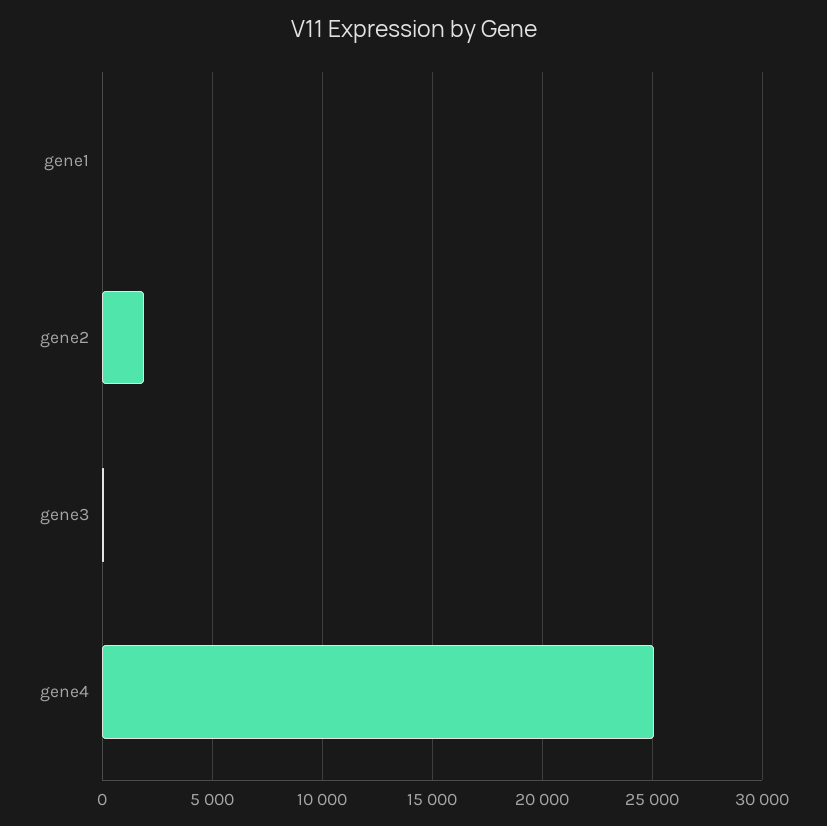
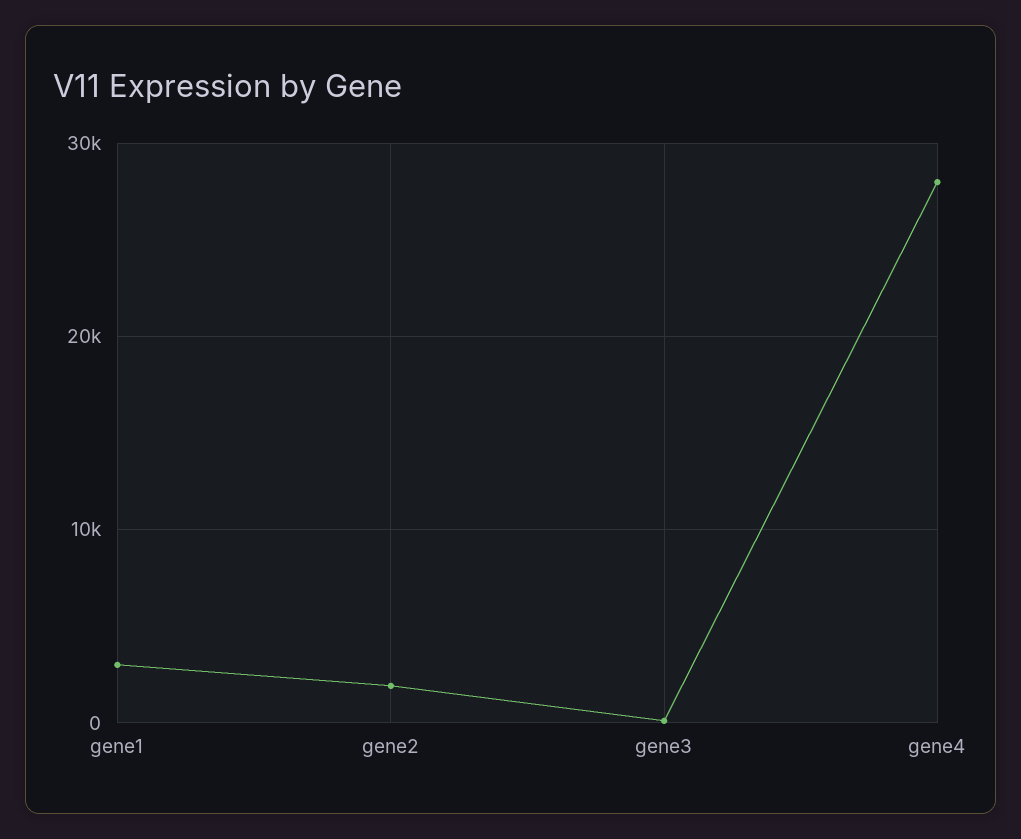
gene1: 0 -> 3000
gene4: 25000 -> 28000

